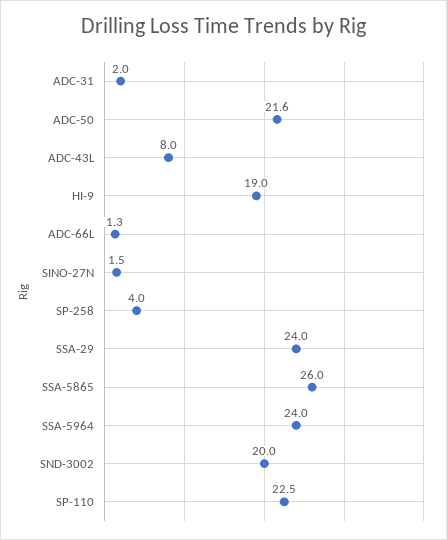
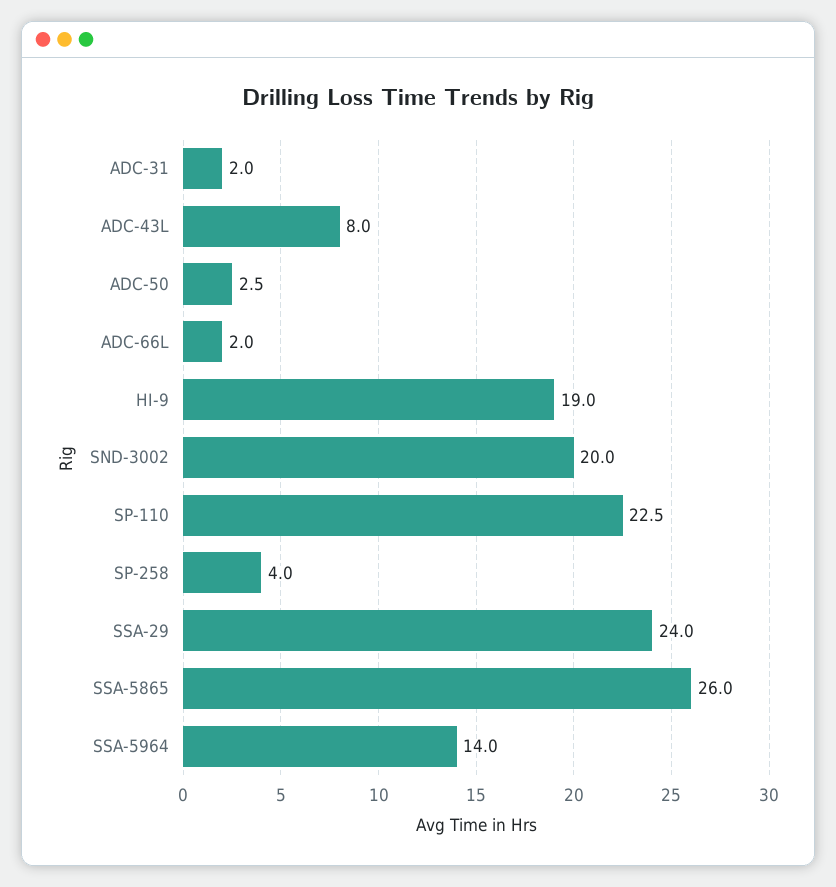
ADC-50: 21.6 -> 2.5
ADC-66L: 1.3 -> 2
SINO-27N: 1.5 -> none
SSA-5964: 24 -> 14

